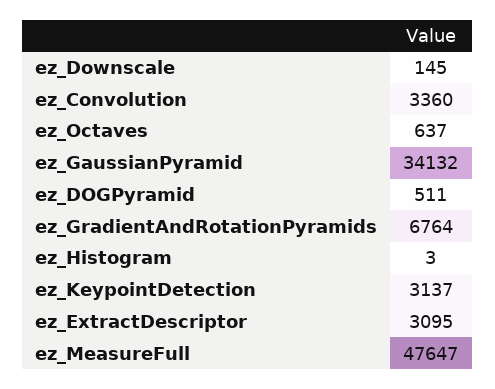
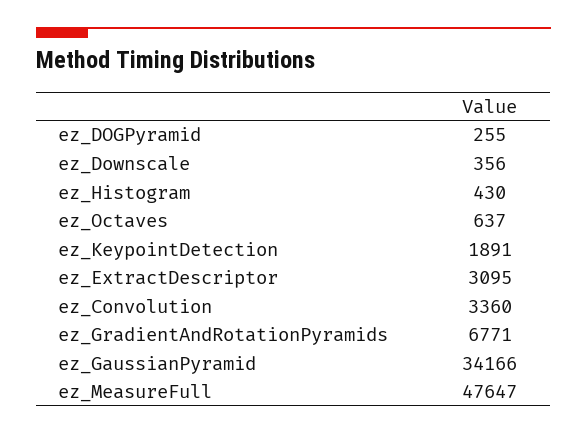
ez_Downscale: 145 -> 356
ez_GaussianPyramid: 34132 -> 34166
ez_DOGPyramid: 511 -> 255
ez_GradientAndRotationPyramids: 6764 -> 6771
ez_Histogram: 3 -> 430
ez_KeypointDetection: 3137 -> 1891

